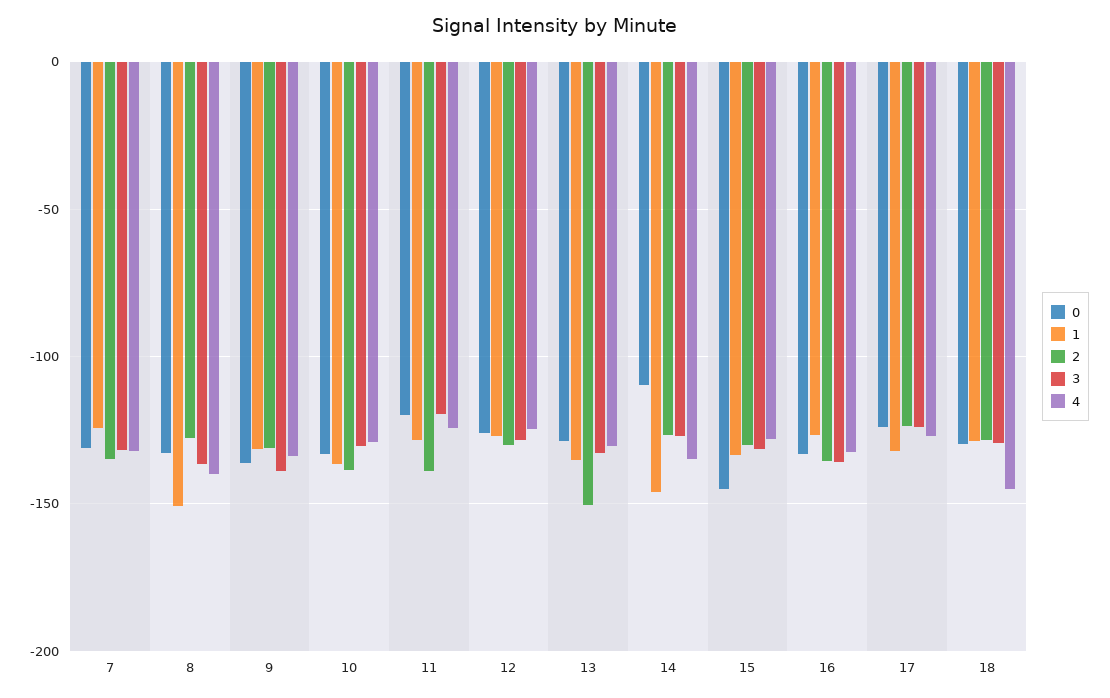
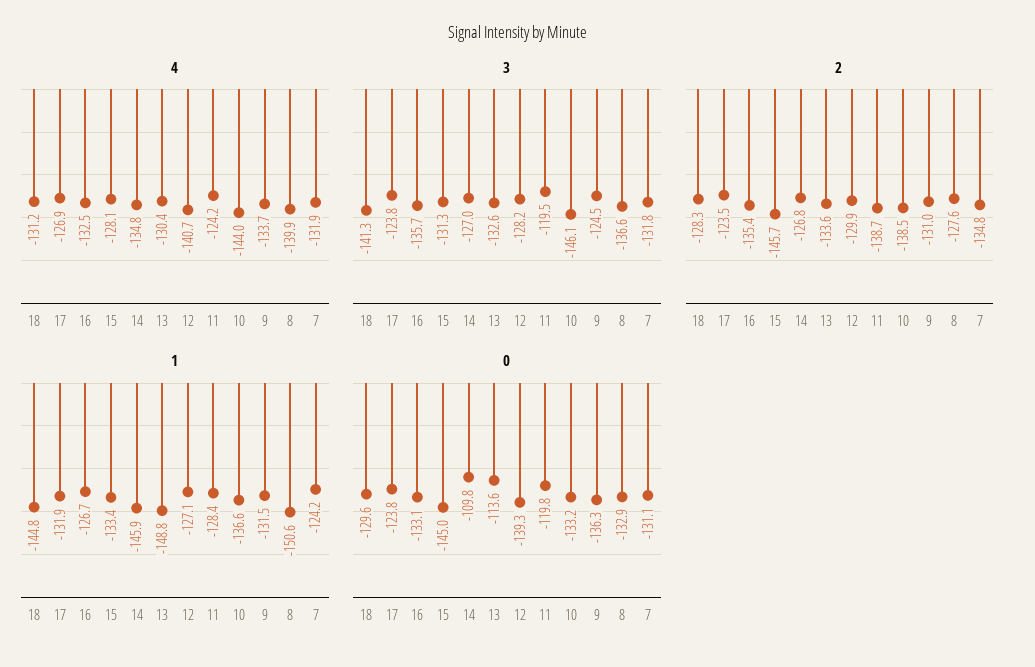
3, 9: -140 -> -124.5
3, 10: -130 -> -146.1
4, 10: -130 -> -144
0, 12: -125 -> -139.3
4, 12: -125 -> -140.7
0, 13: -130 -> -113.6
1, 13: -135 -> -148.8
2, 13: -150 -> -133.6
2, 15: -130 -> -145.7
1, 18: -130 -> -144.8
3, 18: -130 -> -141.3
4, 18: -145 -> -131.2

